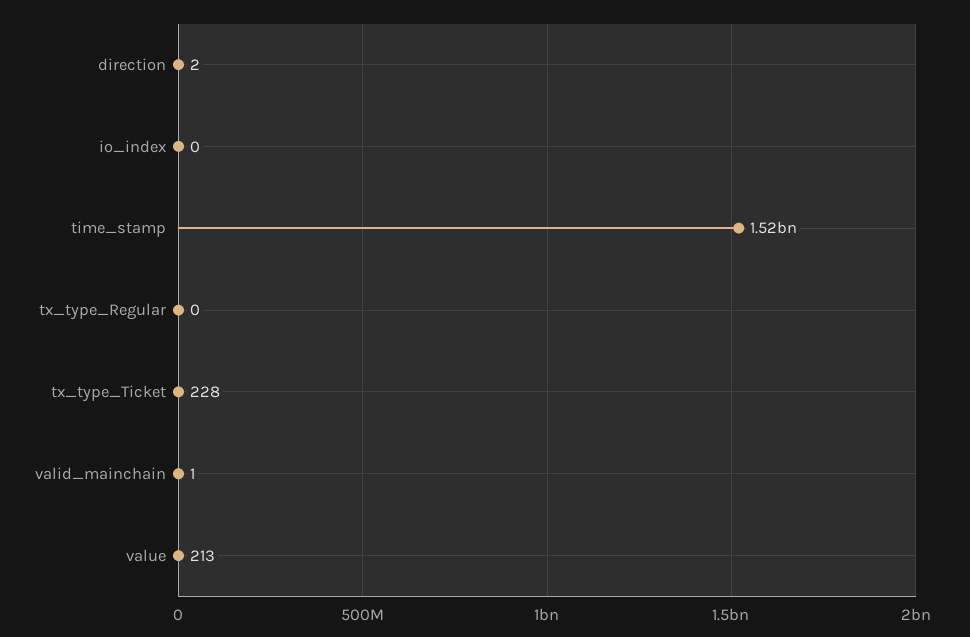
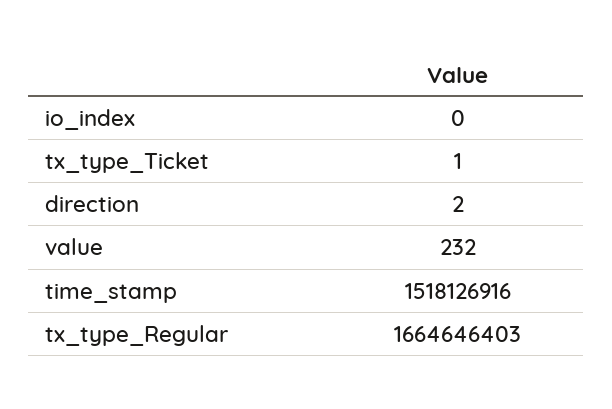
tx_type_Regular: 0 -> 1664646403
tx_type_Ticket: 228 -> 1
valid_mainchain: 1 -> none
value: 213 -> 232

